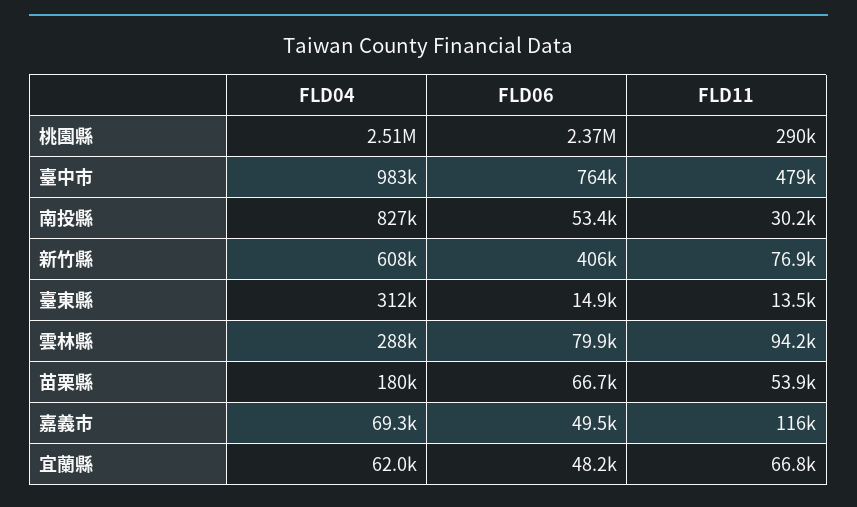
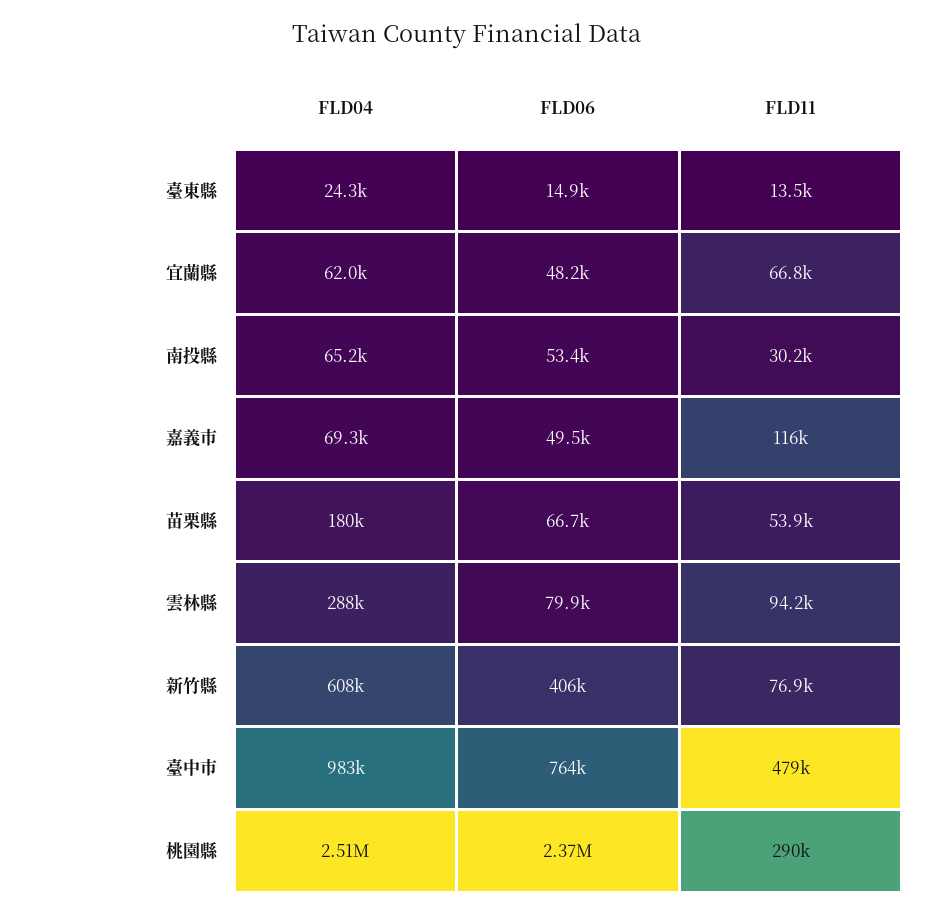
FLD04, 南投縣: 827000 -> 65200
FLD04, 臺東縣: 312000 -> 24300

